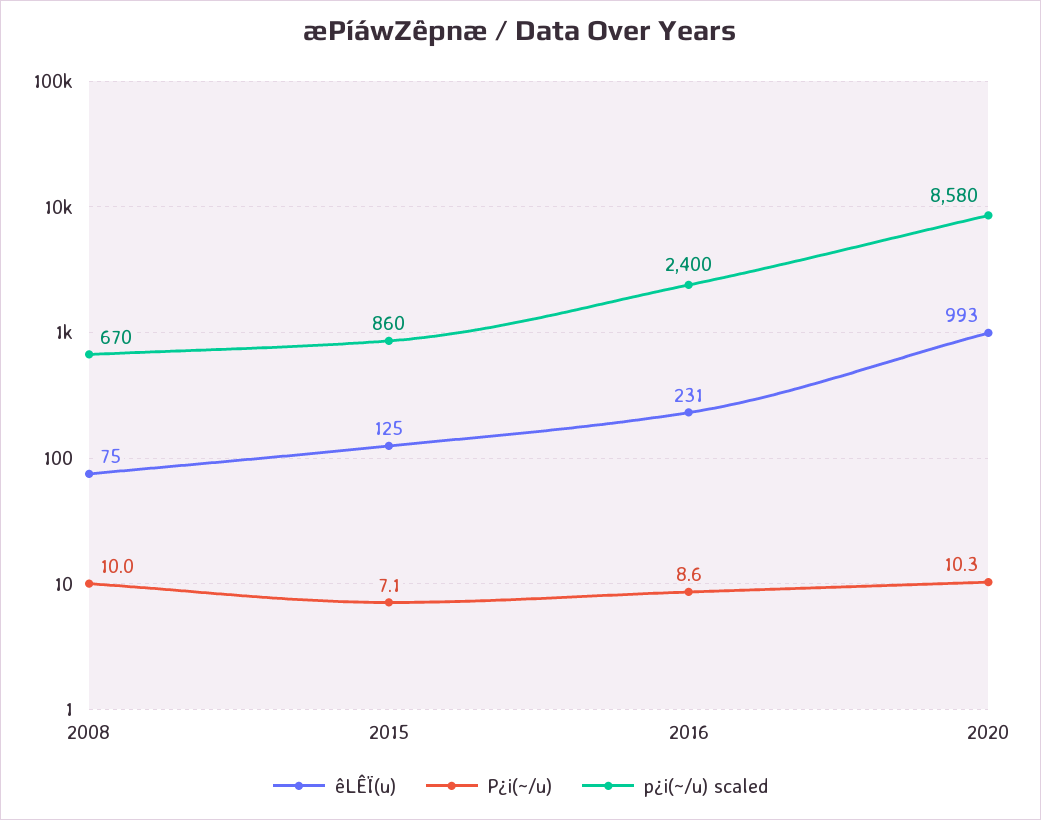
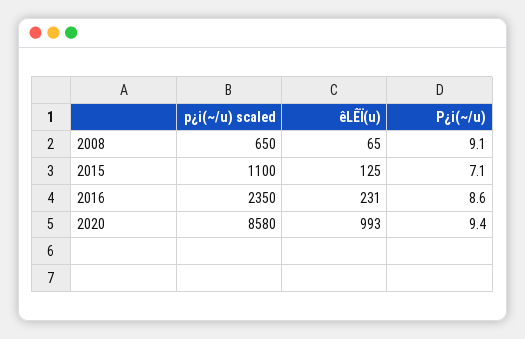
êLÊÏ(u), 2008: 75 -> 65
P¿i(~/u), 2008: 10 -> 9.1
p¿i(~/u) scaled, 2008: 670 -> 650
p¿i(~/u) scaled, 2015: 860 -> 1100
p¿i(~/u) scaled, 2016: 2400 -> 2350
P¿i(~/u), 2020: 10.3 -> 9.4

